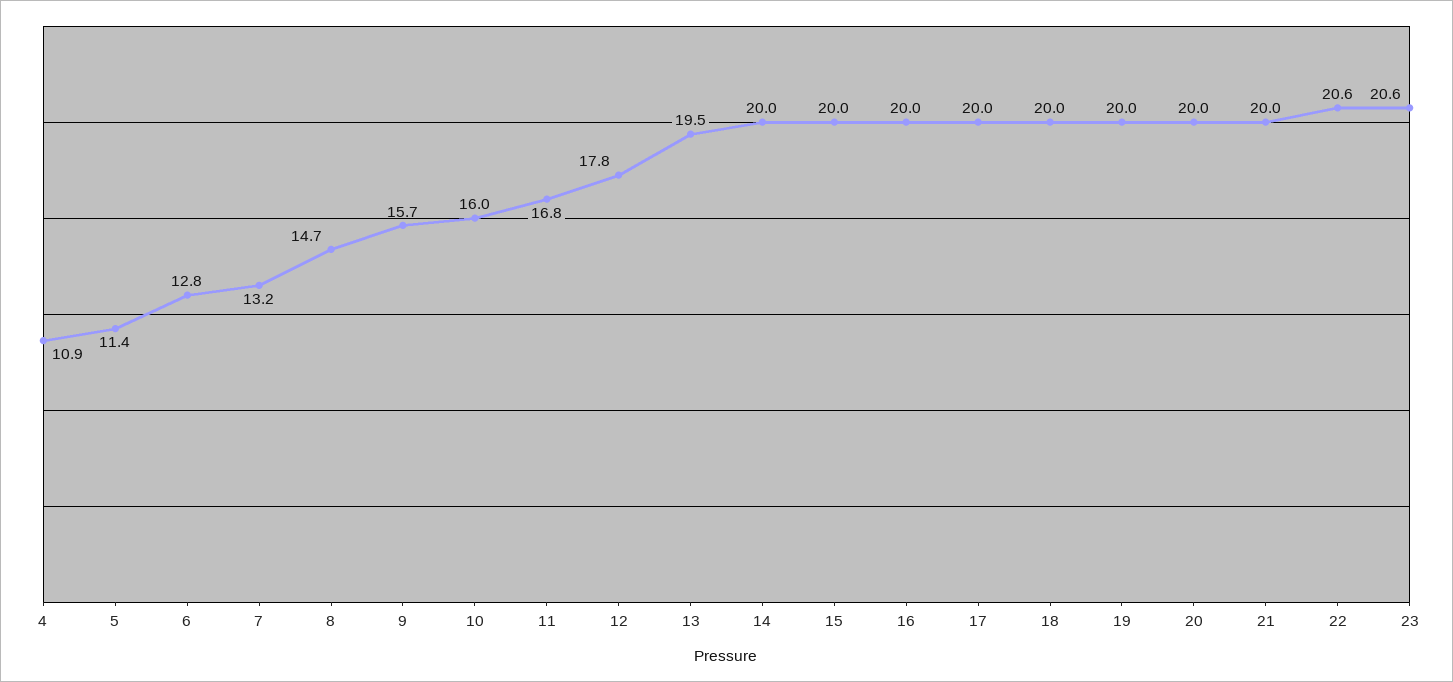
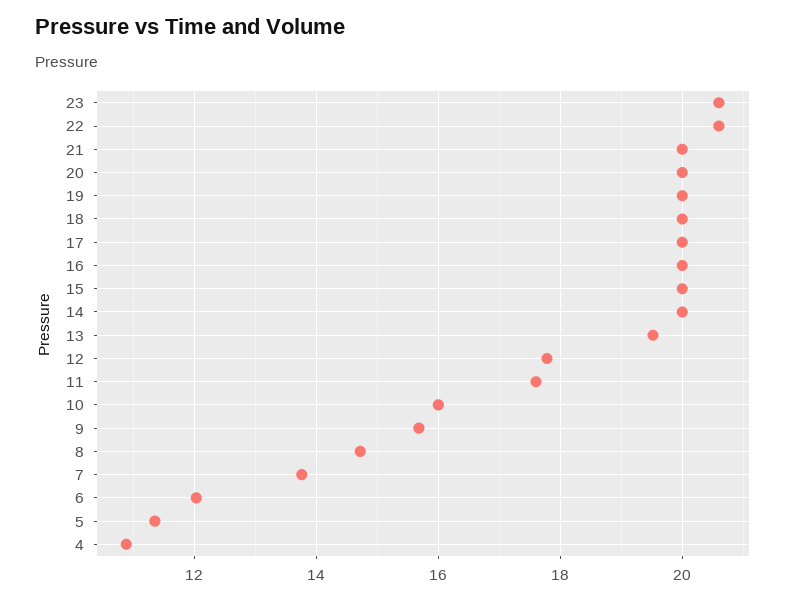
6: 12.8 -> 12
7: 13.2 -> 13.8
11: 16.8 -> 17.6

